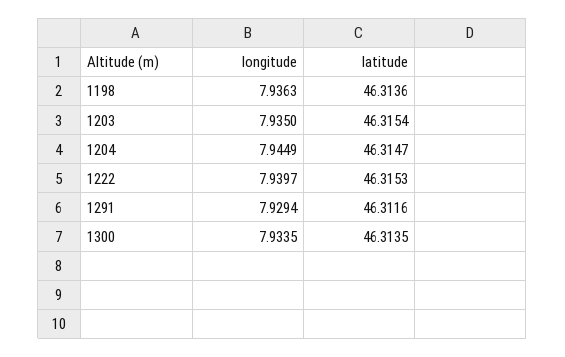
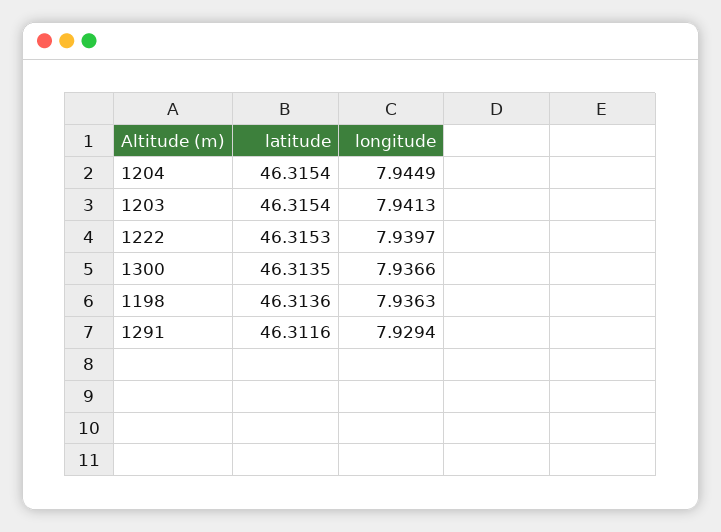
longitude, 1203: 7.935 -> 7.9413
latitude, 1204: 46.3147 -> 46.3154
longitude, 1300: 7.9335 -> 7.9366

